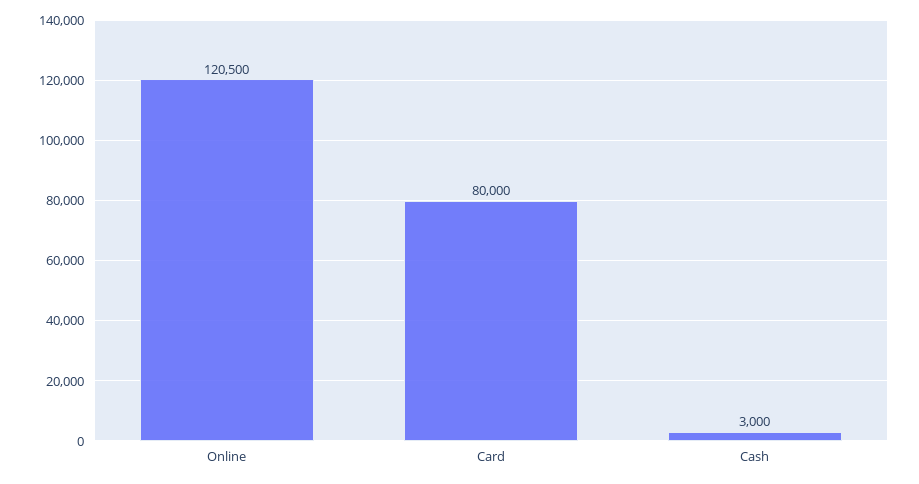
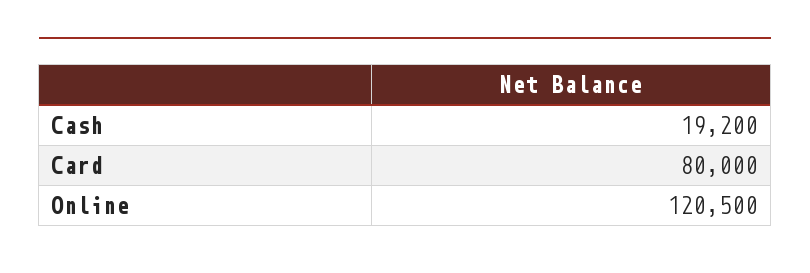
Cash: 3000 -> 19200

